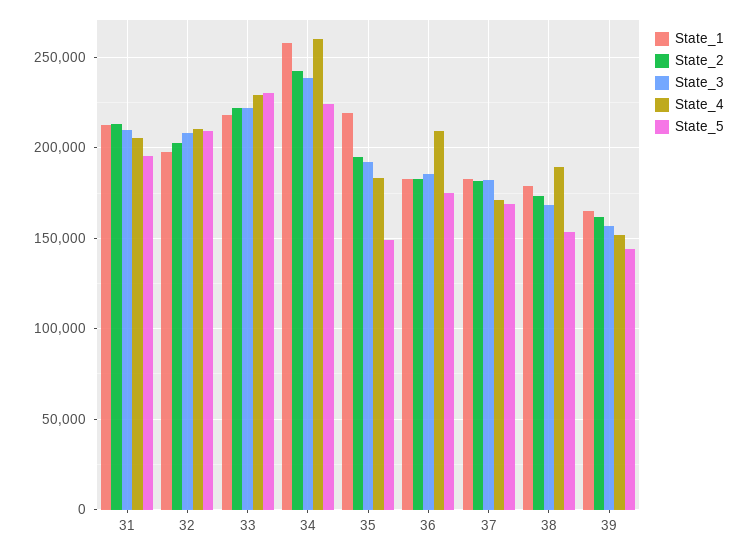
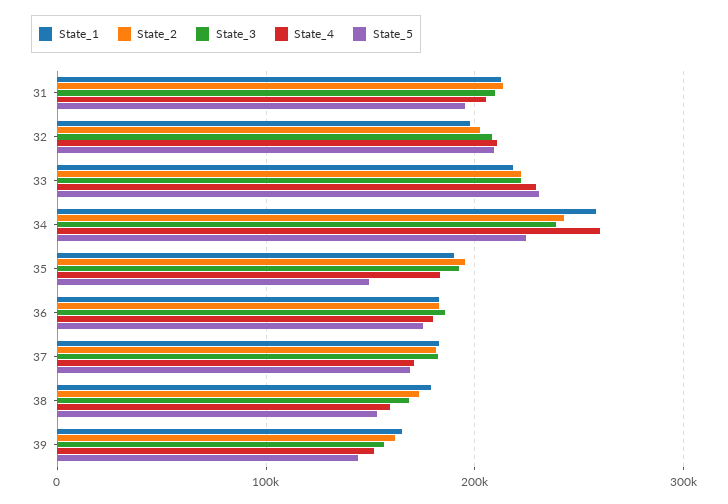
State_1, 35: 220000 -> 190000
State_4, 36: 210000 -> 180000
State_4, 38: 190000 -> 160000

